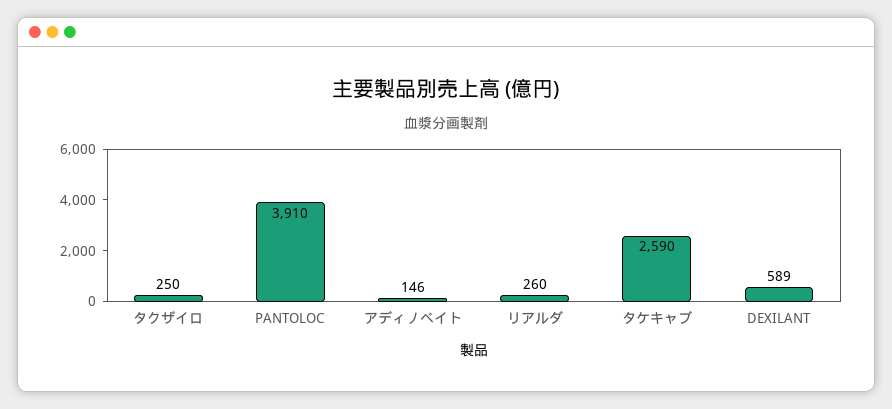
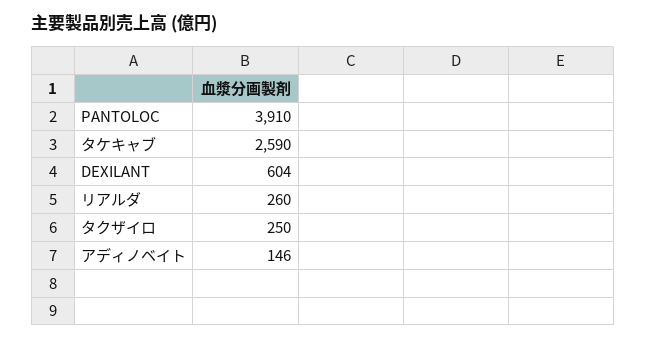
DEXILANT: 589 -> 604

